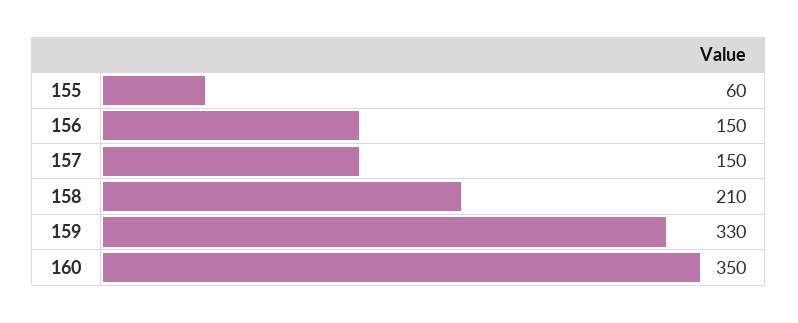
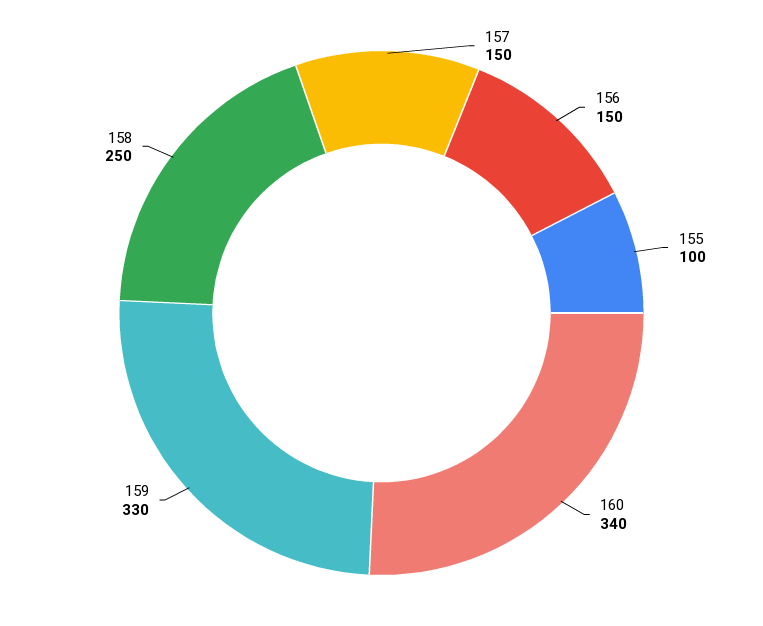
155: 60 -> 100
158: 210 -> 250
160: 350 -> 340

